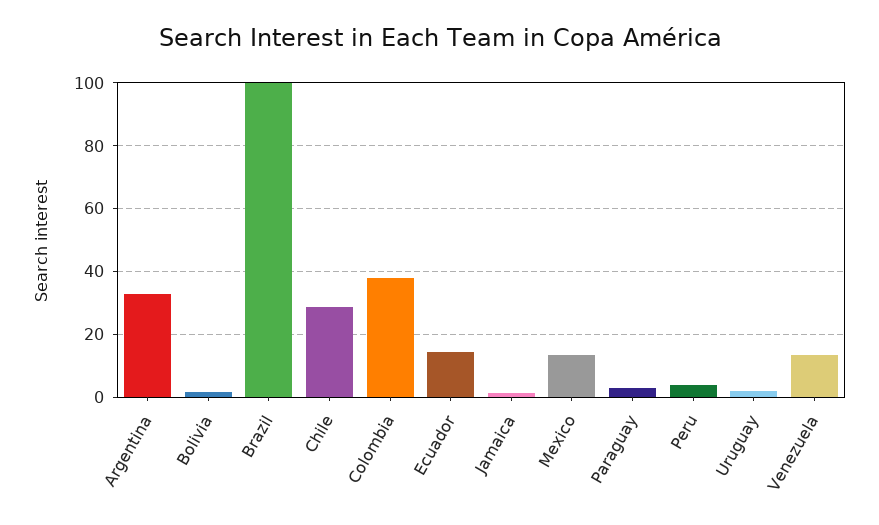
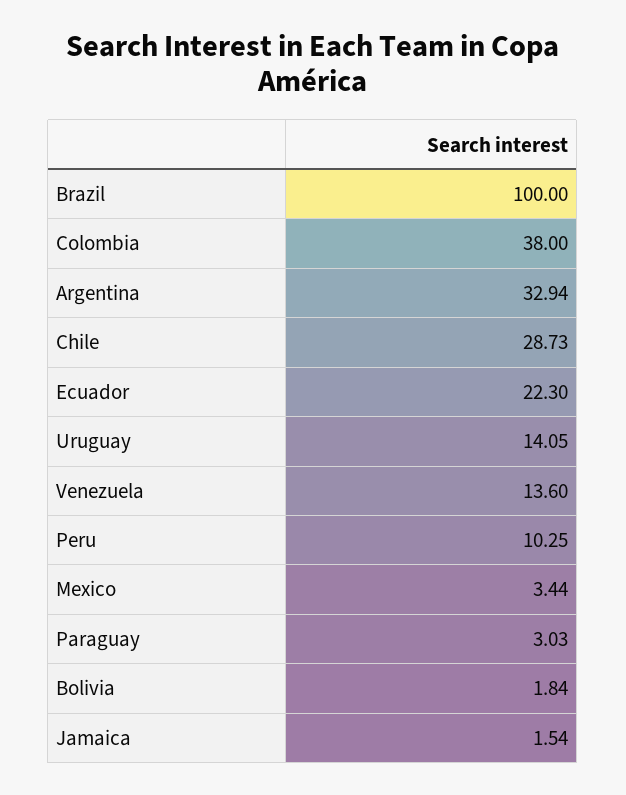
Ecuador: 14 -> 22.3
Mexico: 14 -> 3.44
Peru: 4 -> 10.25
Uruguay: 2 -> 14.05

